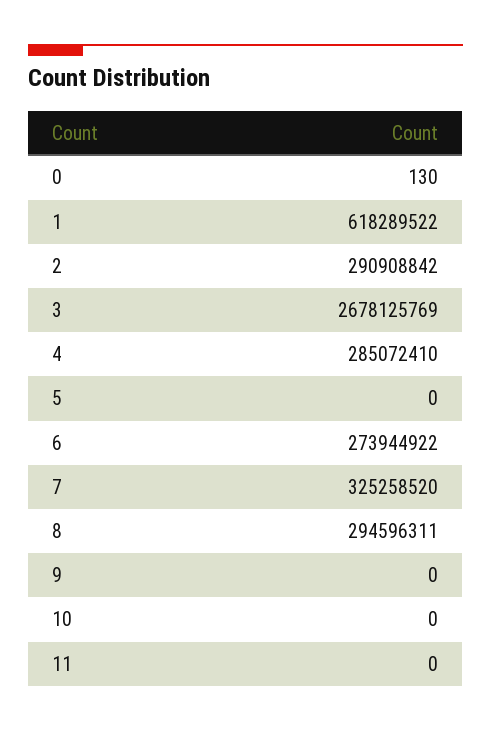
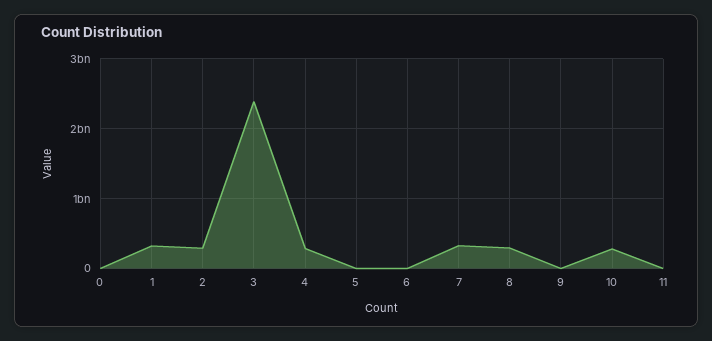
1: 618289522 -> 300000000
3: 2678125769 -> 2400000000
6: 273944922 -> 0
10: 0 -> 300000000

